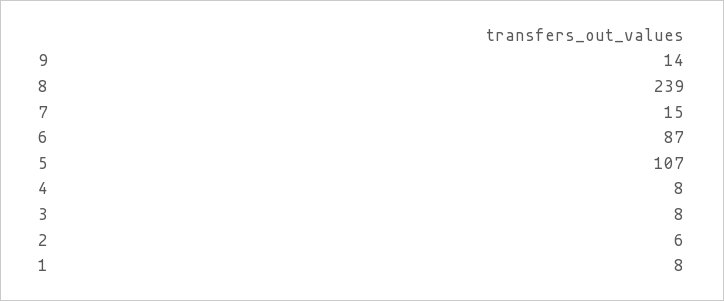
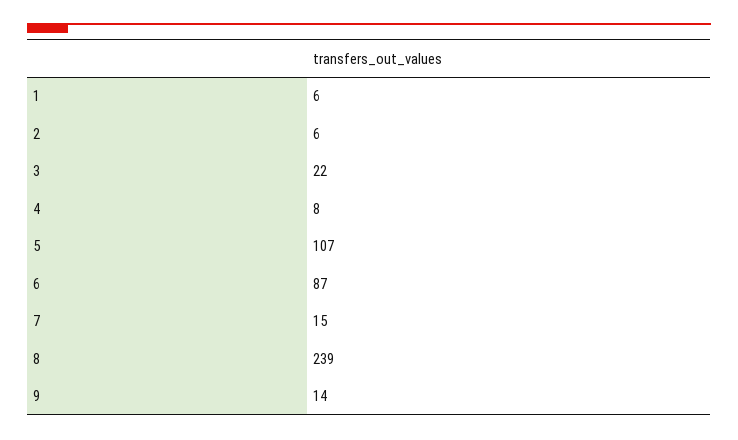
3: 8 -> 22
1: 8 -> 6

